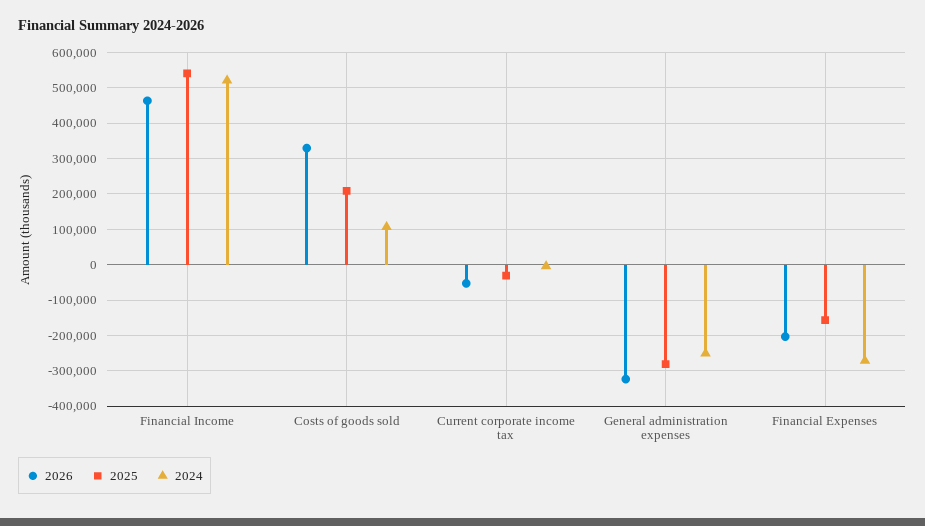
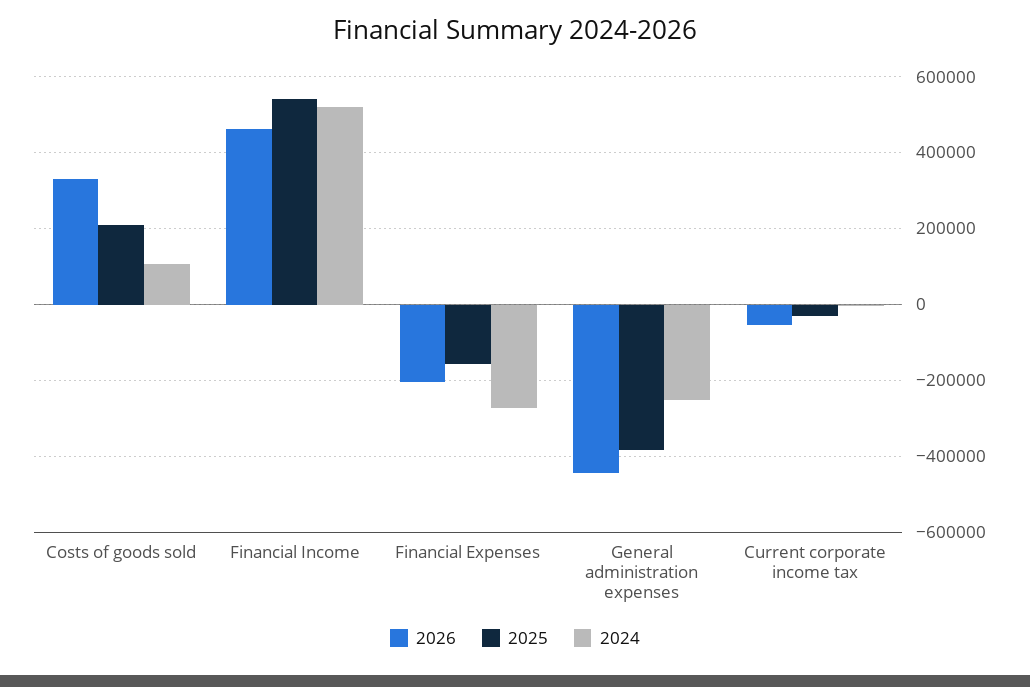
2026, General administration expenses: -320000 -> -440000
2025, General administration expenses: -280000 -> -380000

